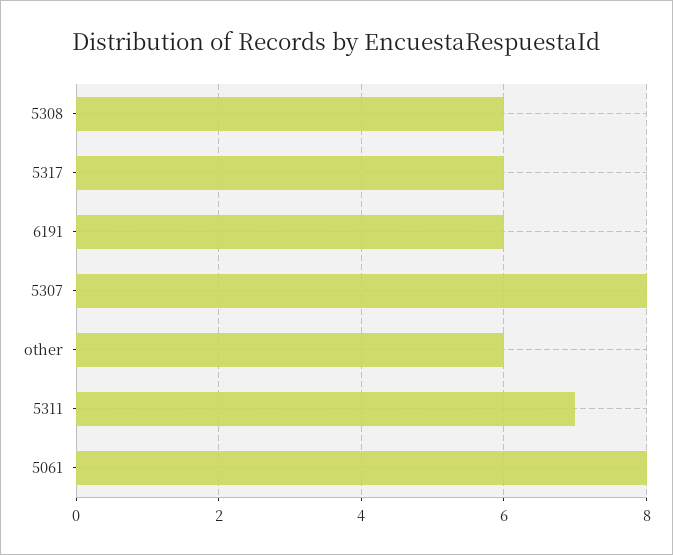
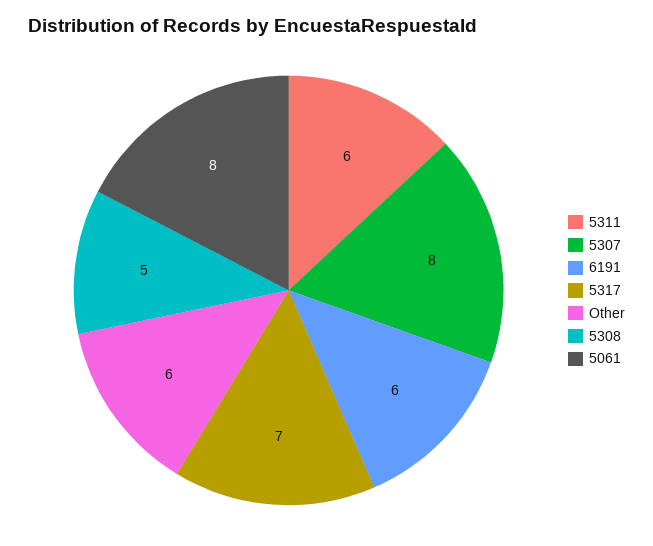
5308: 6 -> 5
5317: 6 -> 7
5311: 7 -> 6

